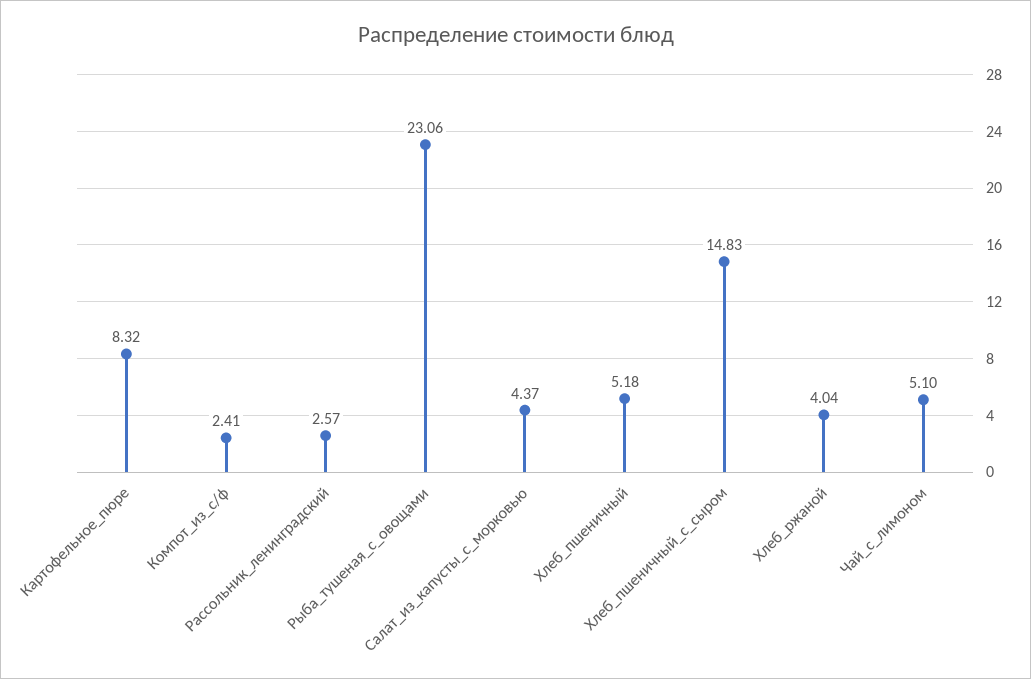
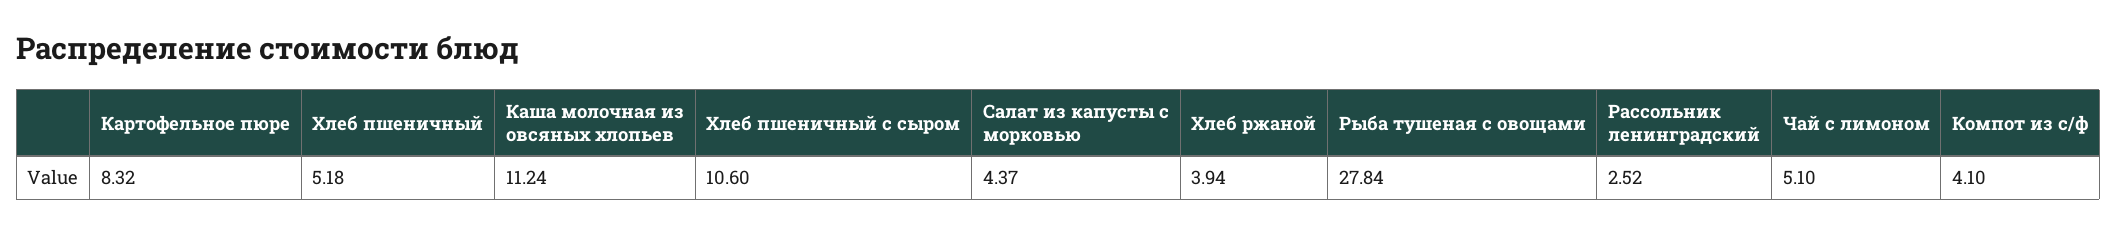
Компот_из_с/ф: 2.41 -> 4.1
Рассольник_ленинградский: 2.57 -> 2.52
Рыба_тушеная_с_овощами: 23.06 -> 27.84
Хлеб_пшеничный_с_сыром: 14.83 -> 10.6
Хлеб_ржаной: 4.04 -> 3.94
Каша молочная из овсяных хлопьев: none -> 11.24

